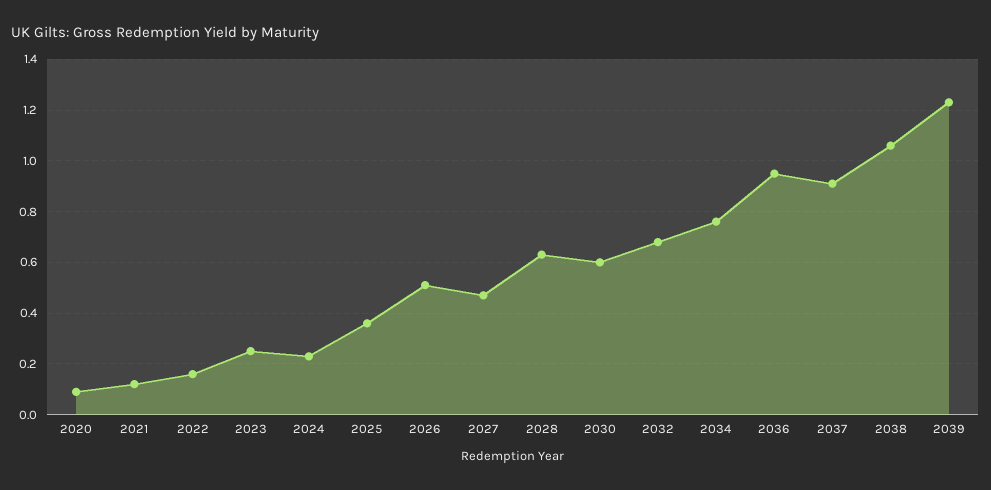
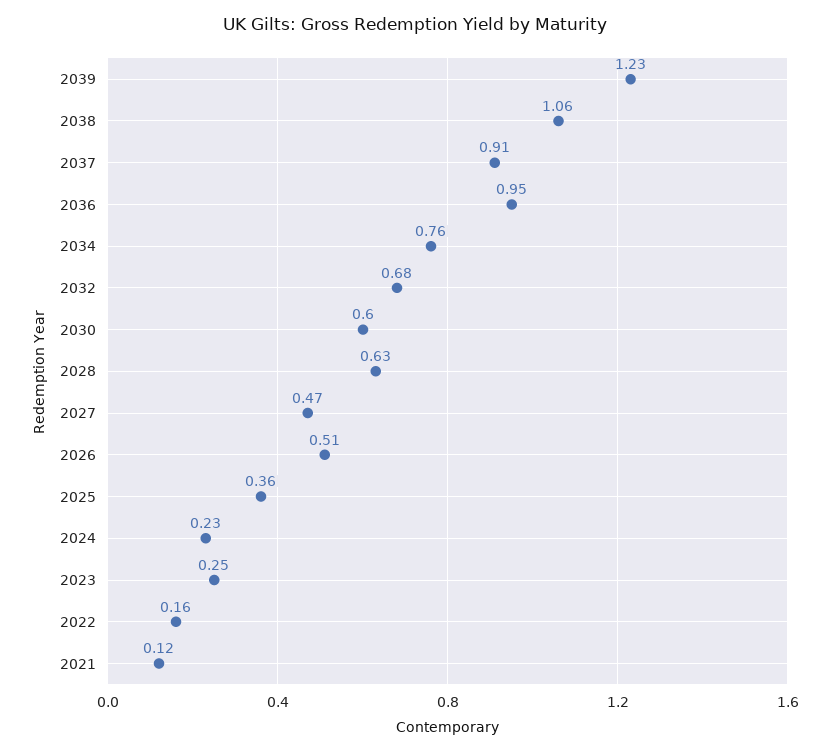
2020: 0.1 -> none

